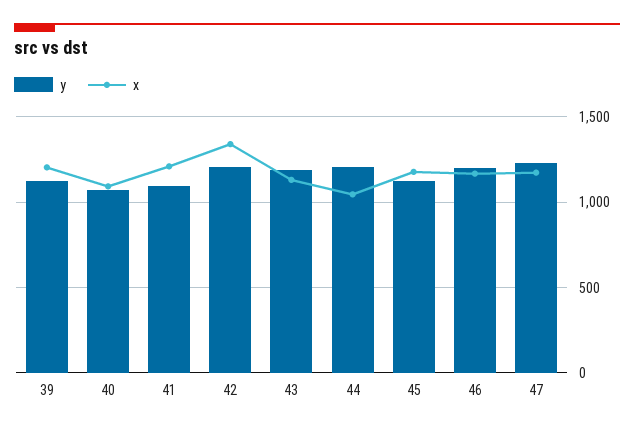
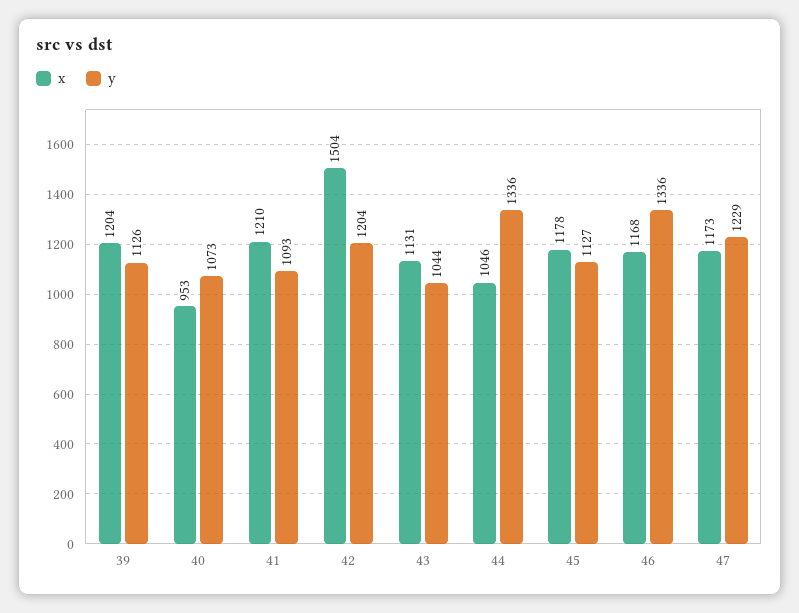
x, 40: 1100 -> 953
x, 42: 1350 -> 1504
y, 43: 1200 -> 1044
y, 44: 1200 -> 1336
y, 46: 1200 -> 1336

